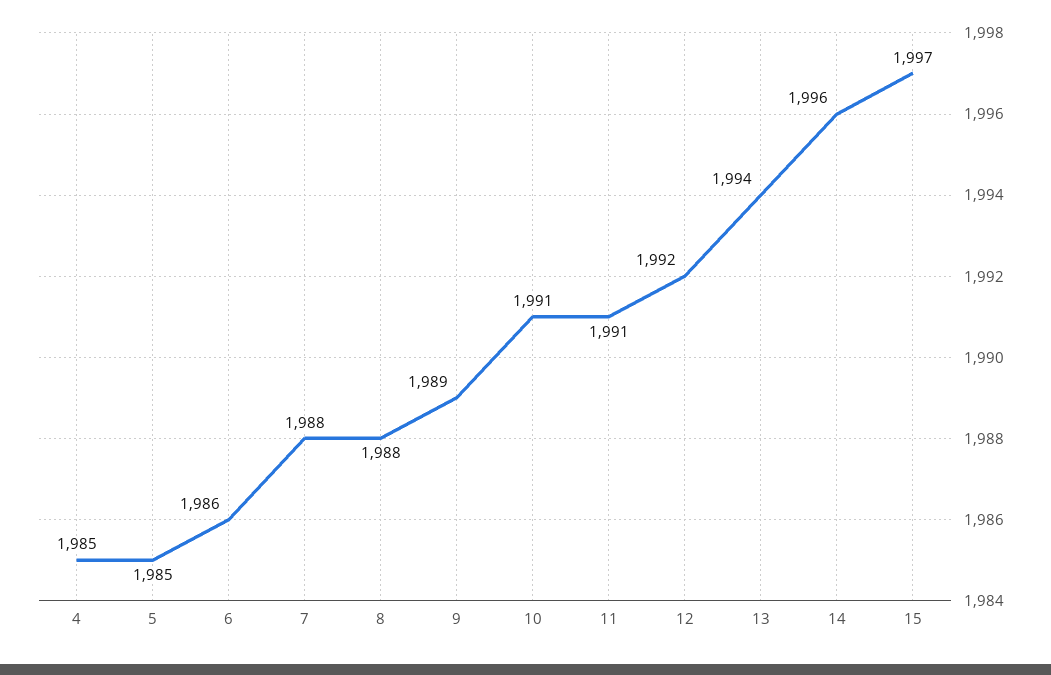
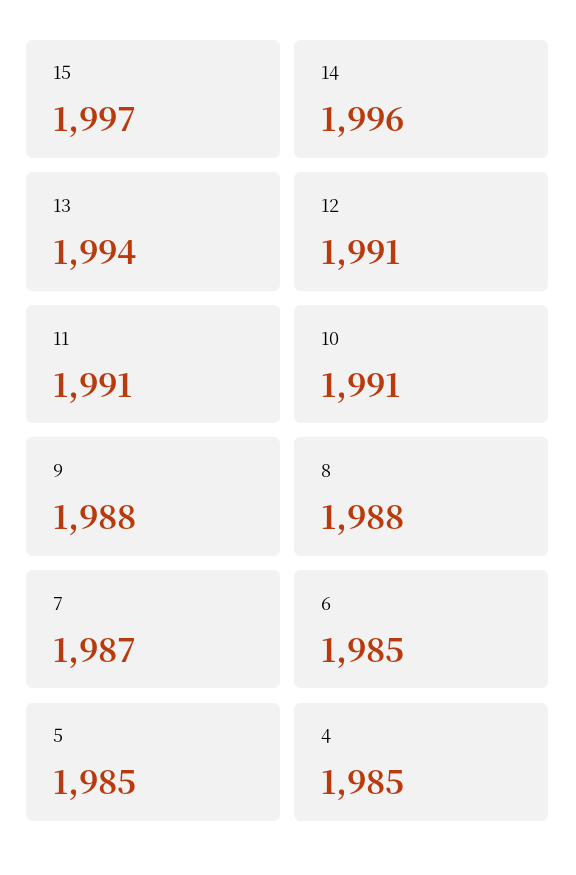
6: 1986 -> 1985
7: 1988 -> 1987
9: 1989 -> 1988
12: 1992 -> 1991

